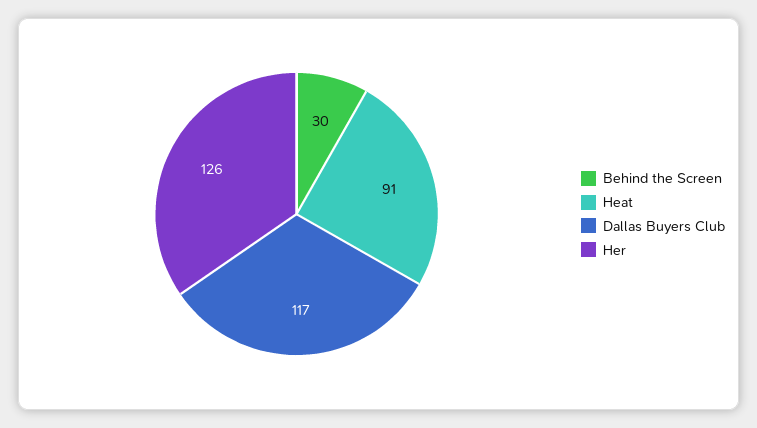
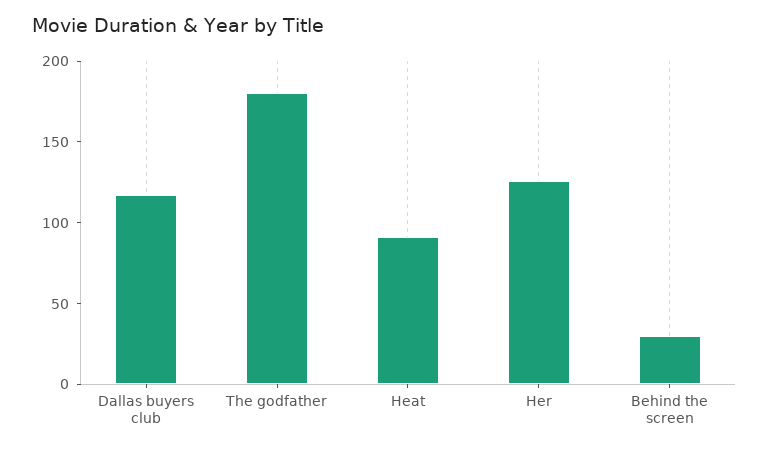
The godfather: none -> 180

